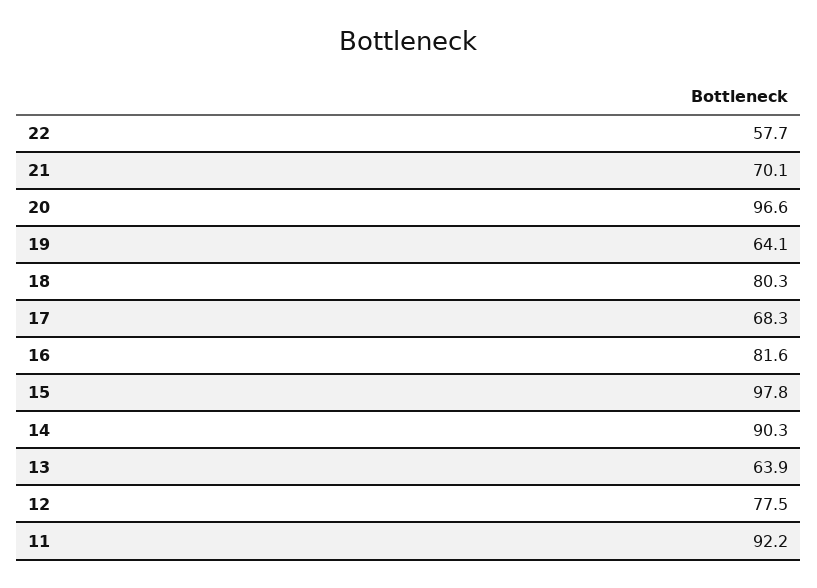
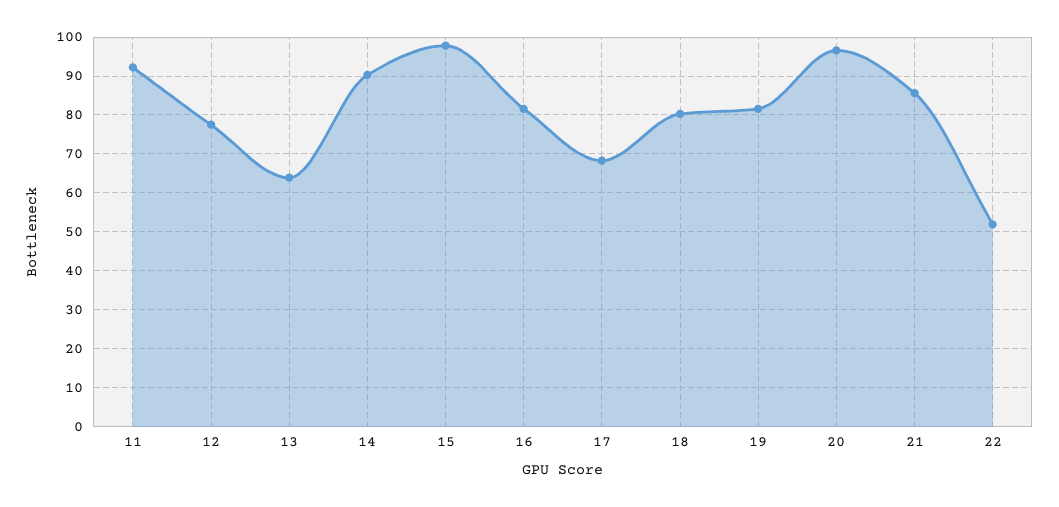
22: 57.7 -> 52
21: 70.1 -> 86
19: 64.1 -> 82

